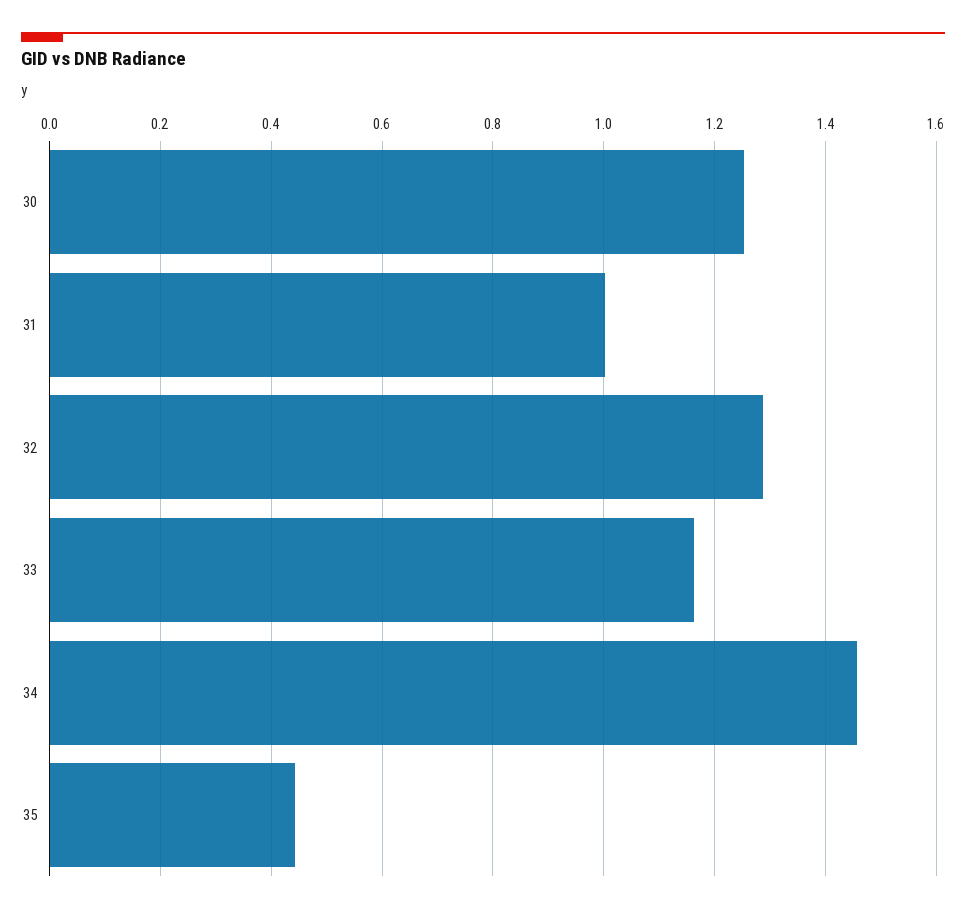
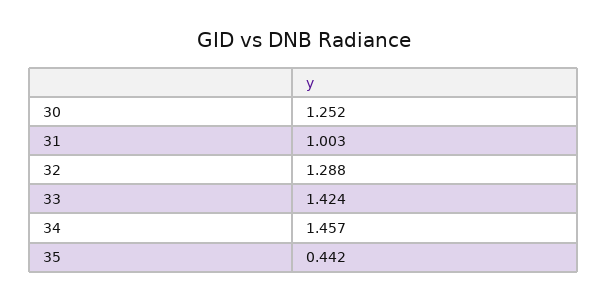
33: 1.16 -> 1.424

